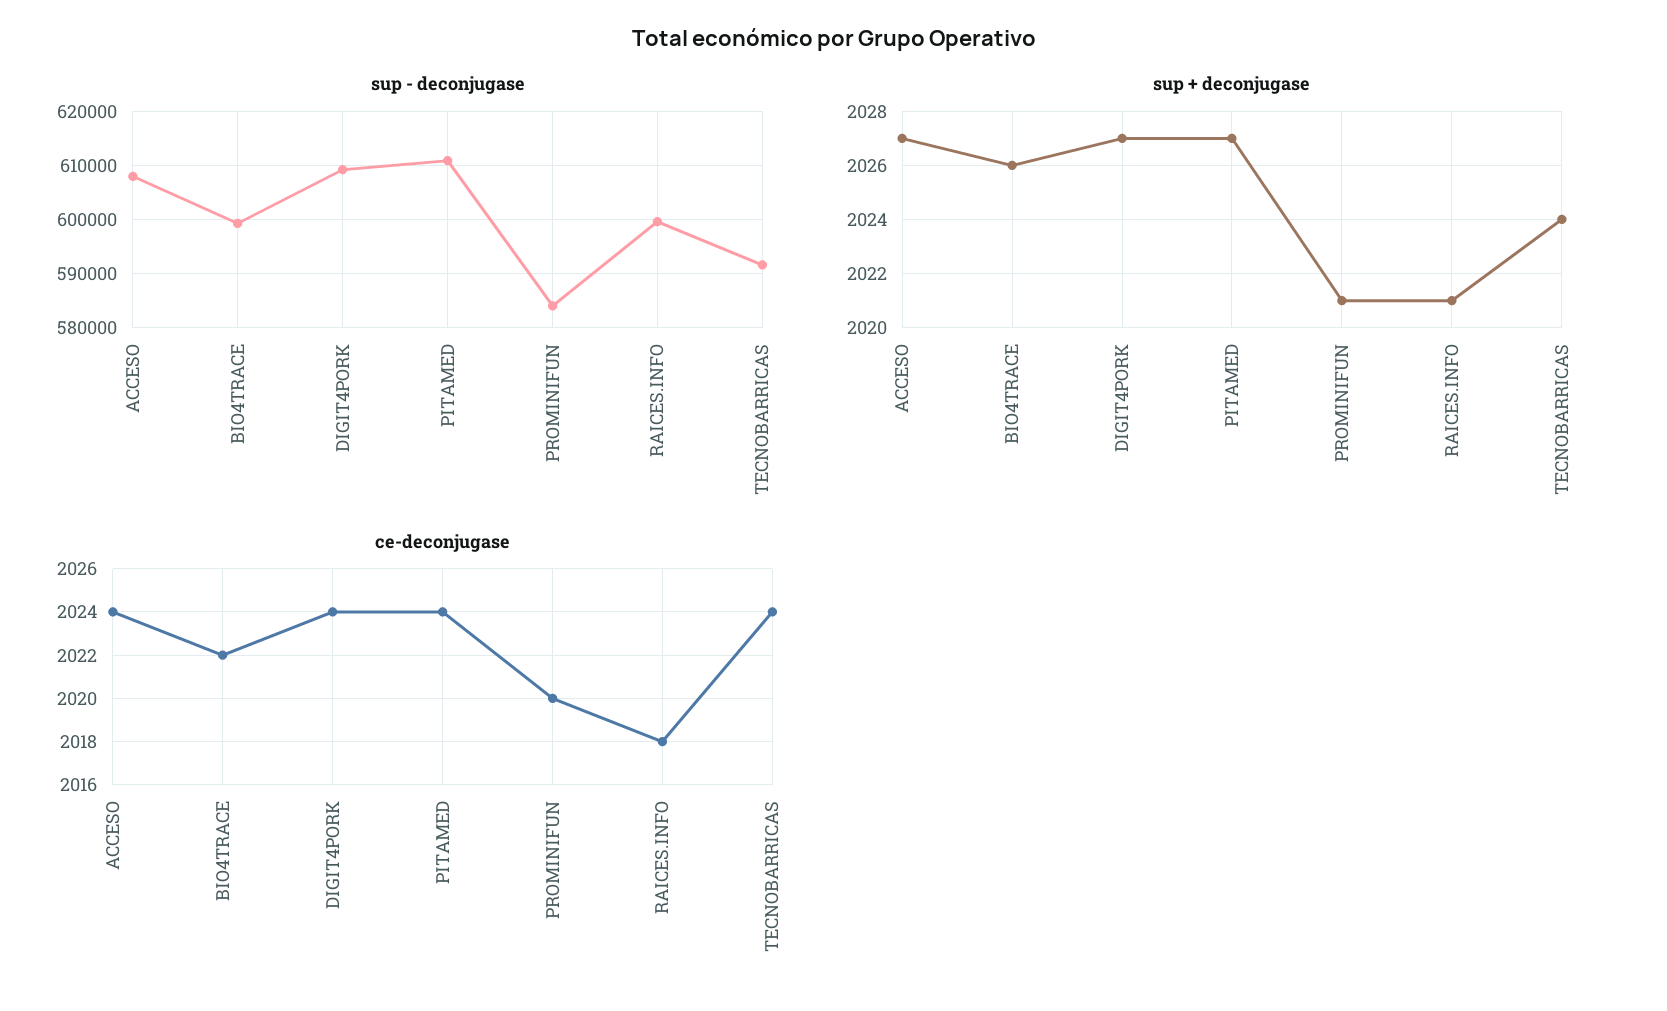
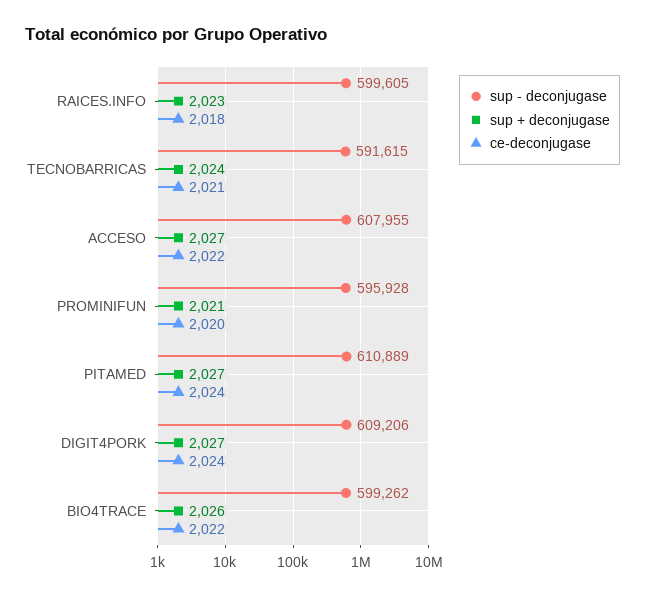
sup - deconjugase, PROMINIFUN: 584000 -> 595928
sup + deconjugase, RAICES.INFO: 2021 -> 2023
ce-deconjugase, ACCESO: 2024 -> 2022
ce-deconjugase, TECNOBARRICAS: 2024 -> 2021

